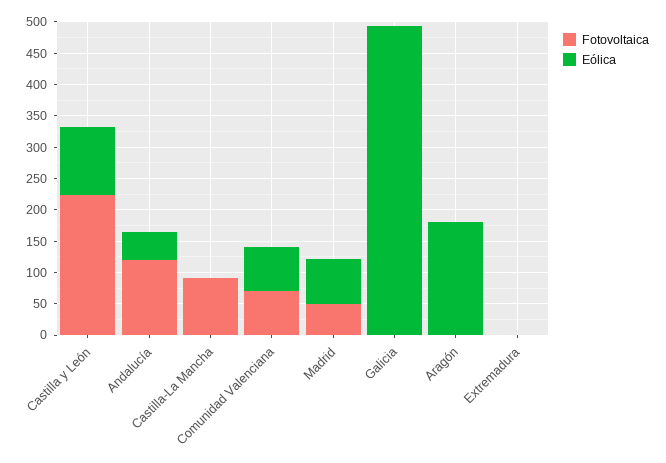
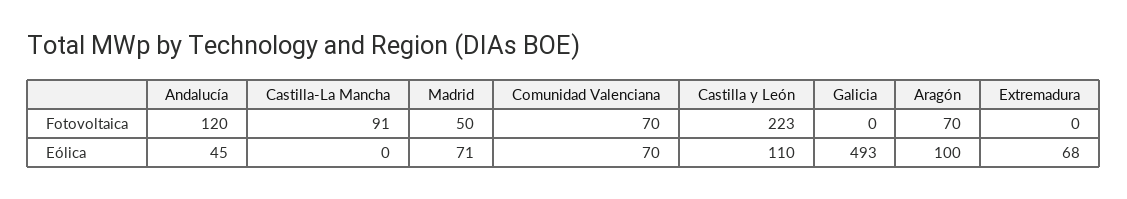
Fotovoltaica, Aragón: 0 -> 70
Eólica, Aragón: 175 -> 100
Eólica, Extremadura: 0 -> 68

